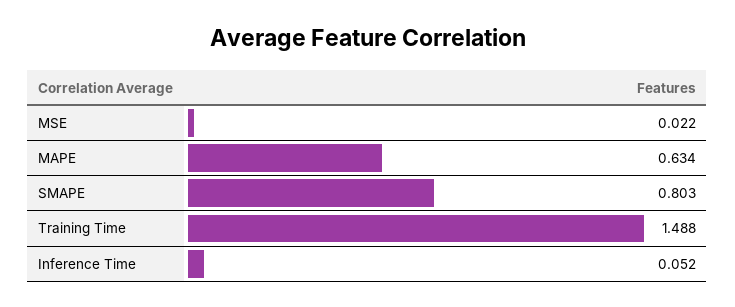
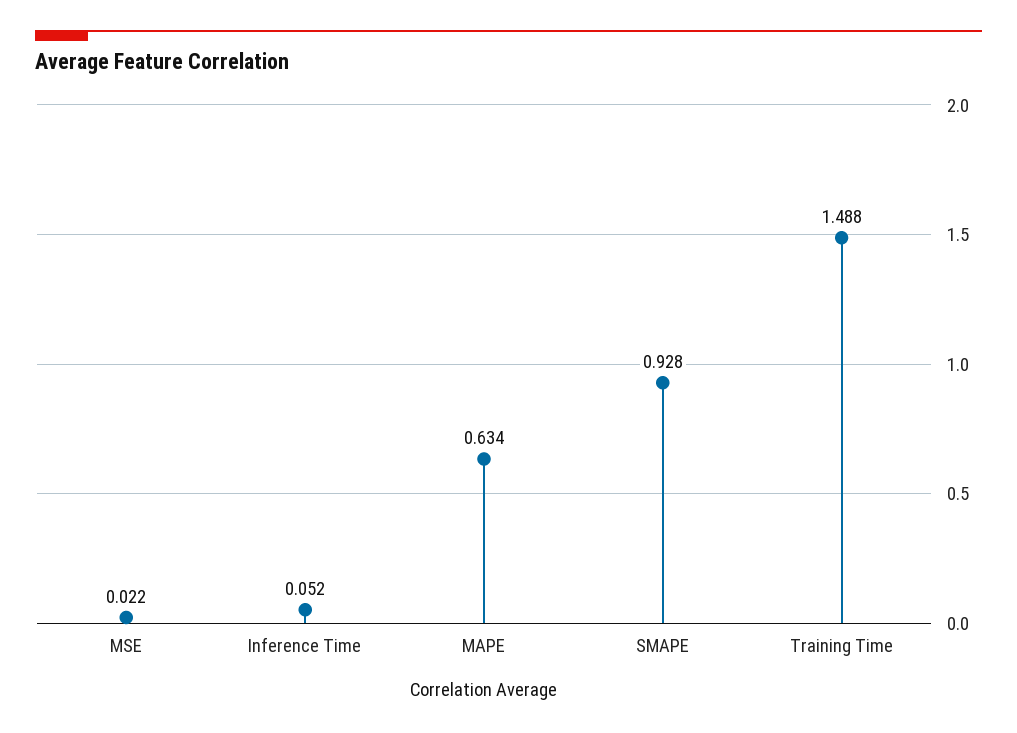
SMAPE: 0.803 -> 0.928

